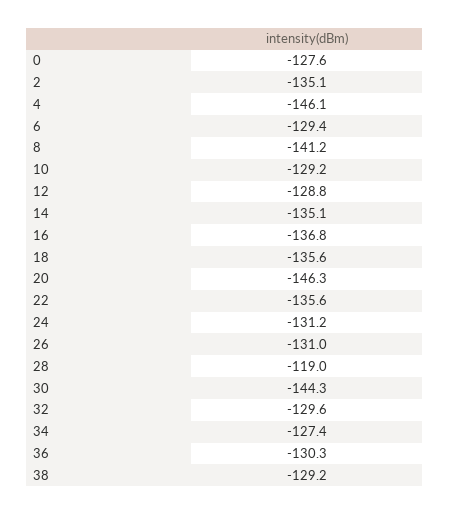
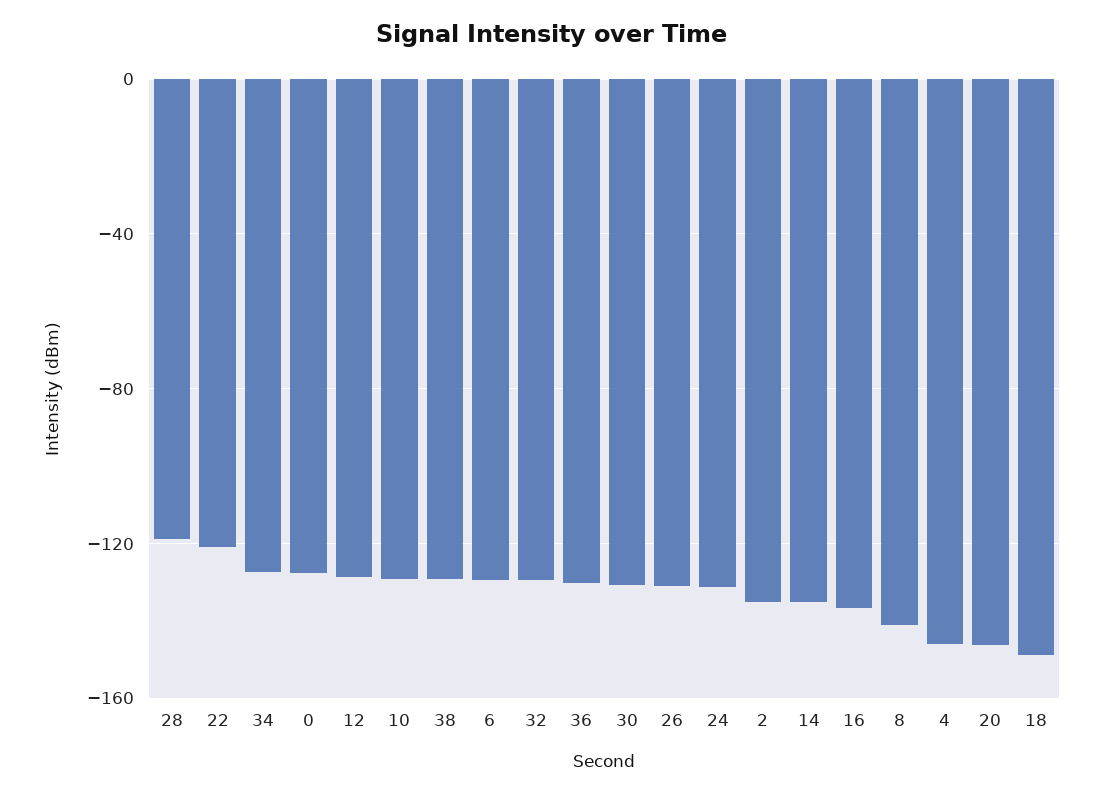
18: -135.6 -> -150
22: -135.6 -> -120
30: -144.3 -> -130

